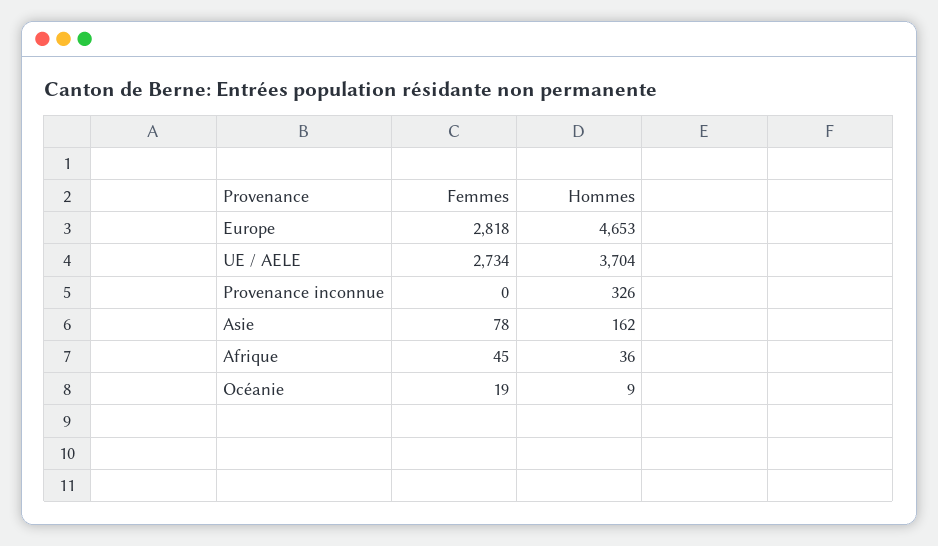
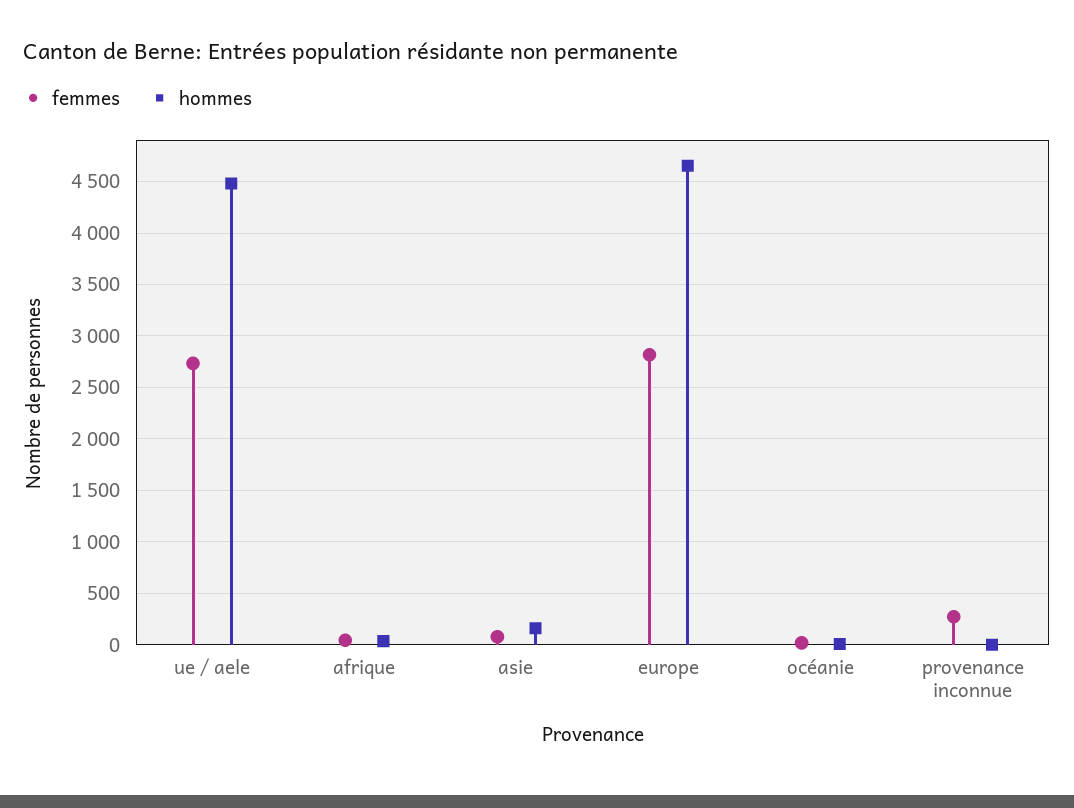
Hommes, UE / AELE: 3704 -> 4500
Femmes, Provenance inconnue: 0 -> 300
Hommes, Provenance inconnue: 326 -> 0

